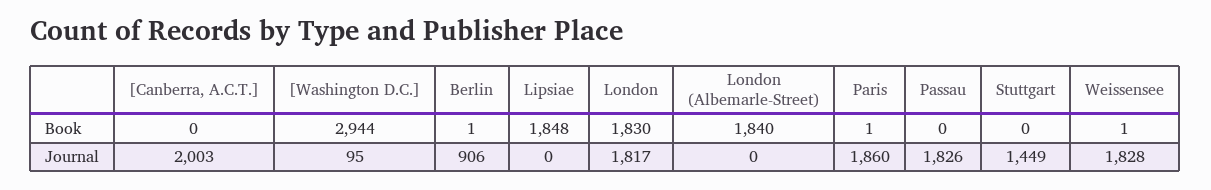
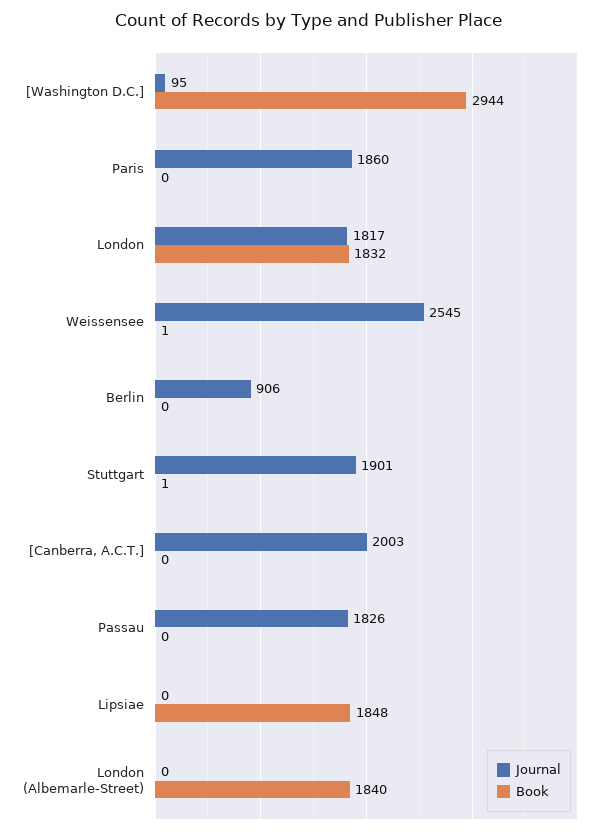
Book, Berlin: 1 -> 0
Book, London: 1830 -> 1832
Book, Paris: 1 -> 0
Book, Stuttgart: 0 -> 1
Journal, Stuttgart: 1449 -> 1901
Journal, Weissensee: 1828 -> 2545

